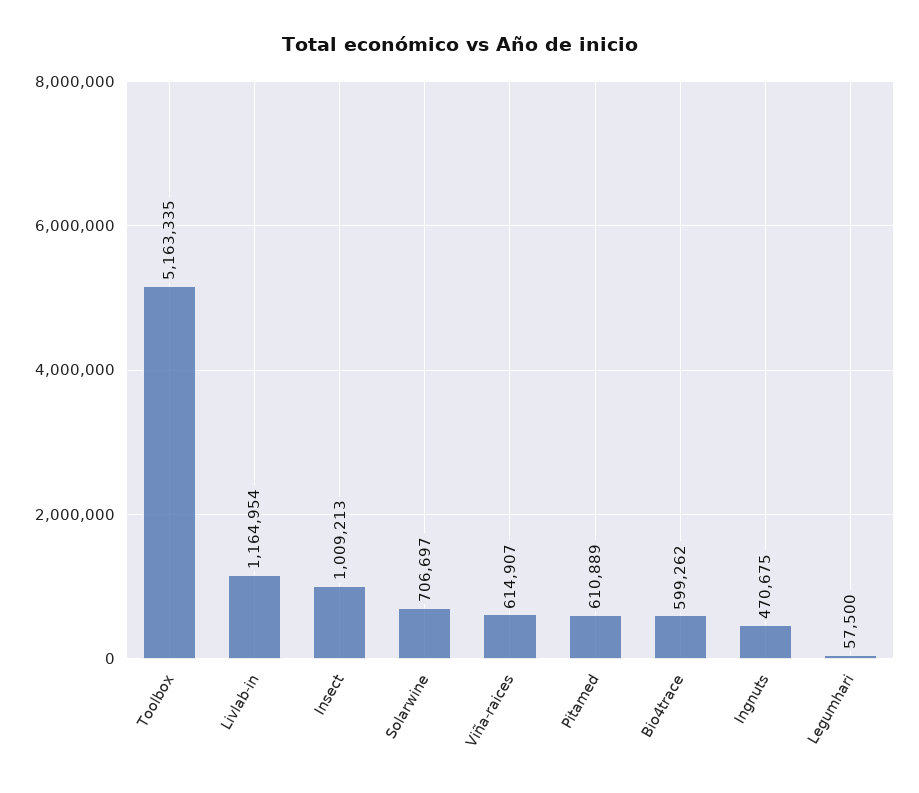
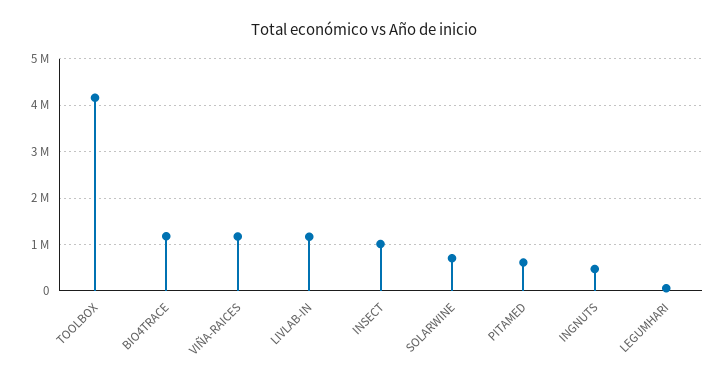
Toolbox: 5163335 -> 4200000
Viña-raices: 614907 -> 1200000
Bio4trace: 599262 -> 1200000

